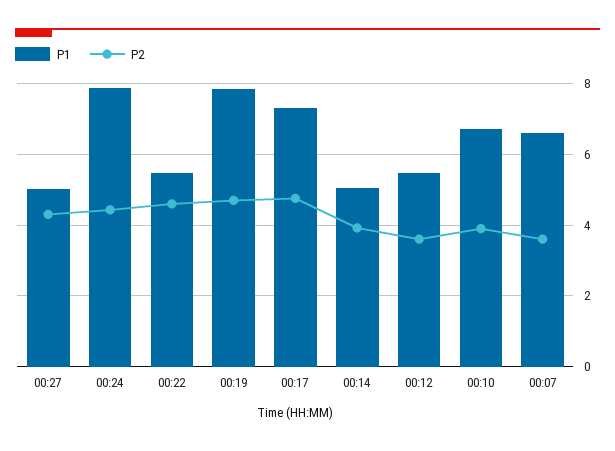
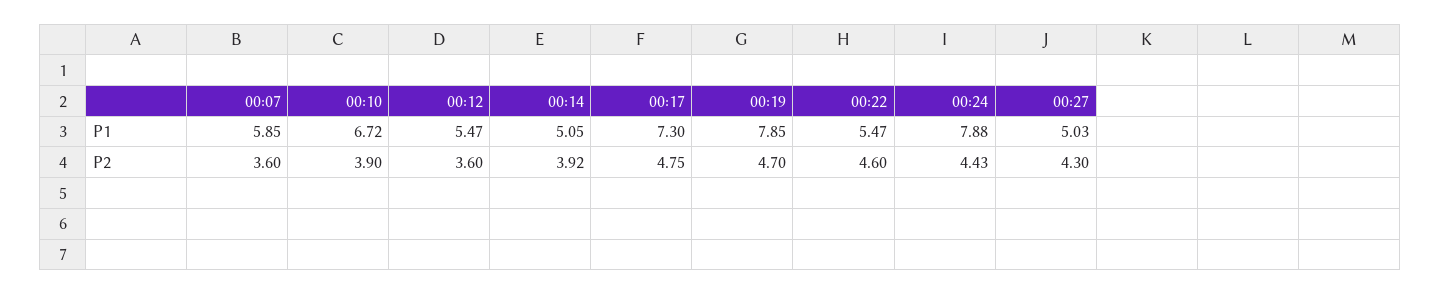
P1, 00:07: 6.6 -> 5.85

